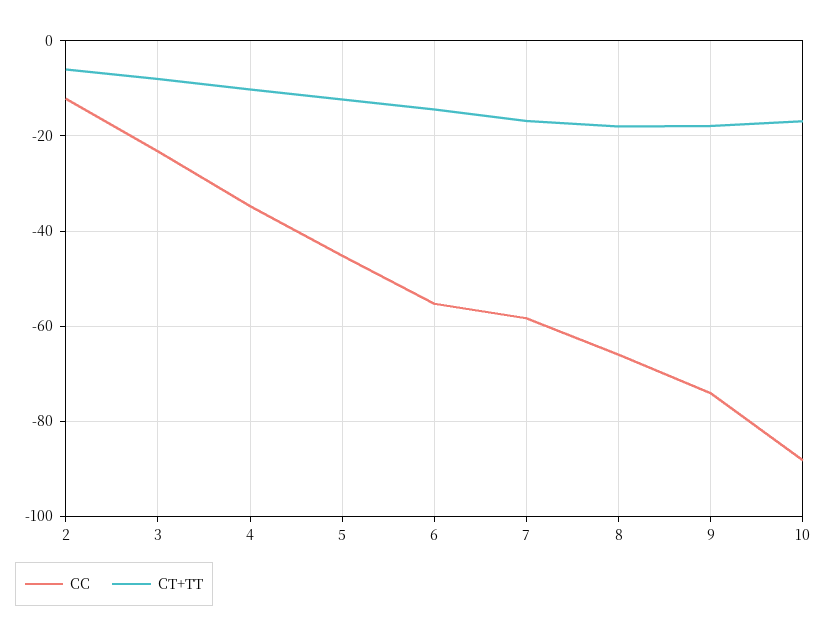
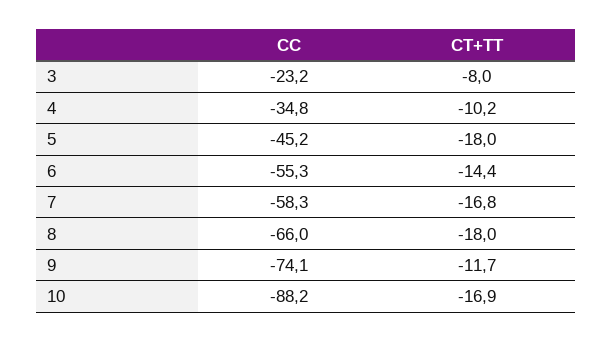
CC, 2: -12 -> none
CT+TT, 2: -6 -> none
CT+TT, 5: -12 -> -18
CT+TT, 9: -18 -> -11.7

